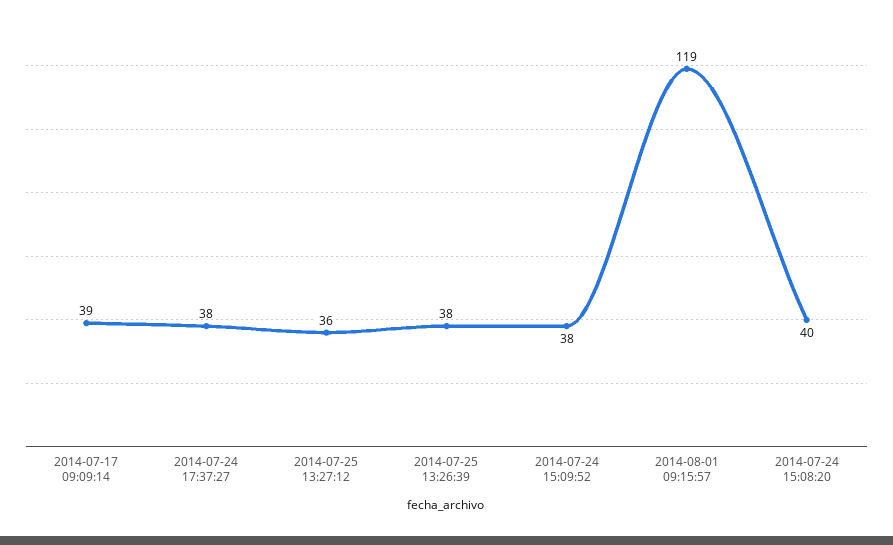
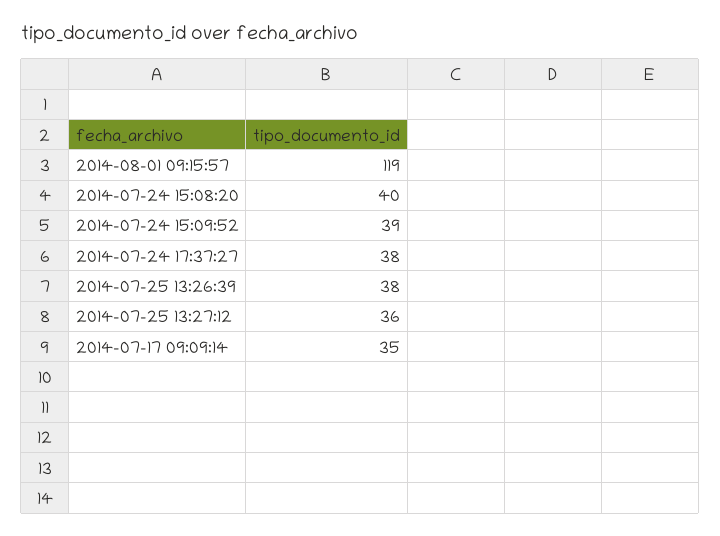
2014-07-17 09:09:14: 39 -> 35
2014-07-24 15:09:52: 38 -> 39

